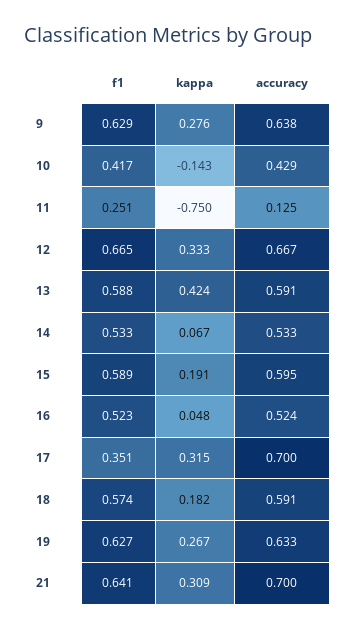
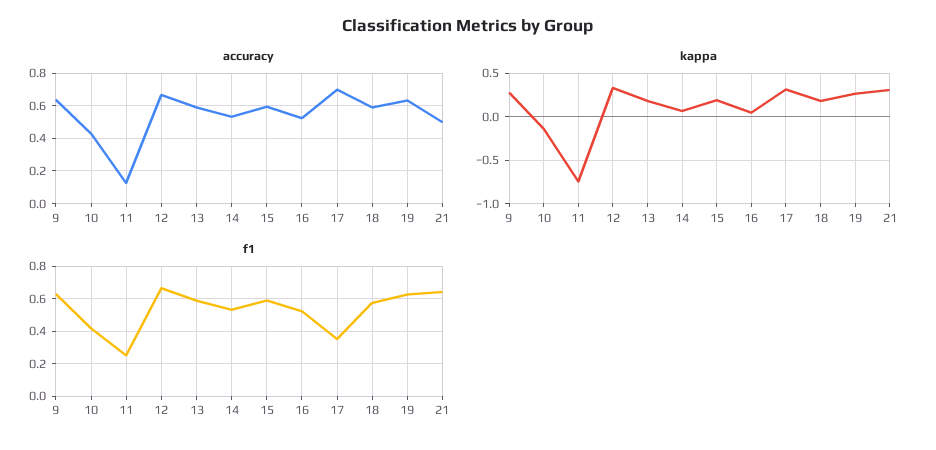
kappa, 13: 0.424 -> 0.2
accuracy, 21: 0.7 -> 0.5

